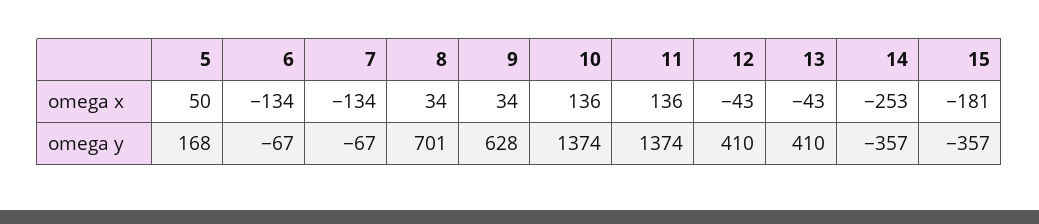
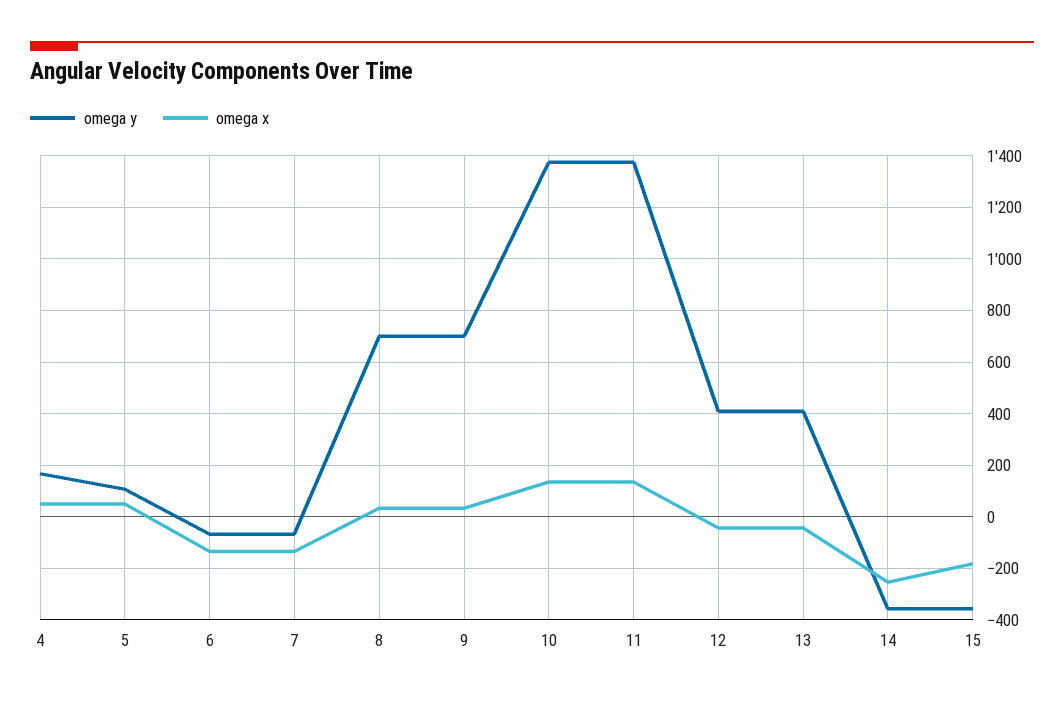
omega y, 5: 168 -> 100
omega y, 9: 628 -> 700
omega y, 4: none -> 175
omega x, 4: none -> 50

